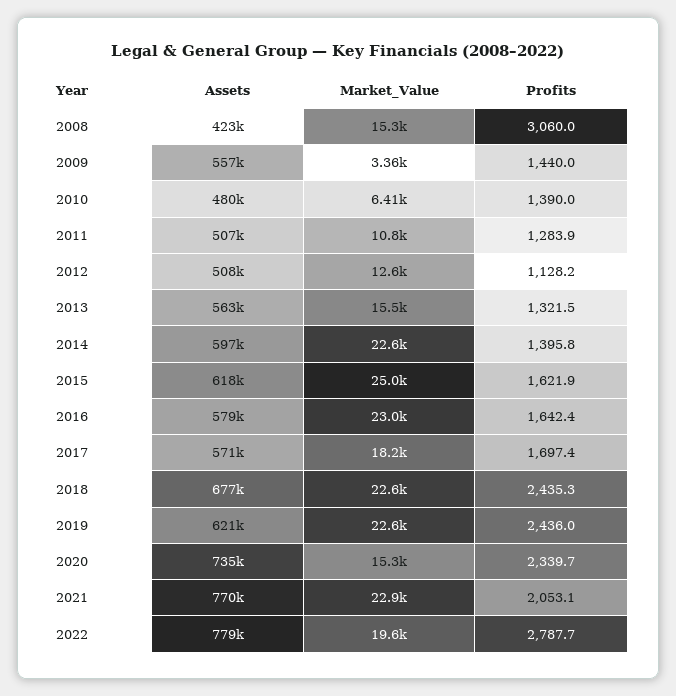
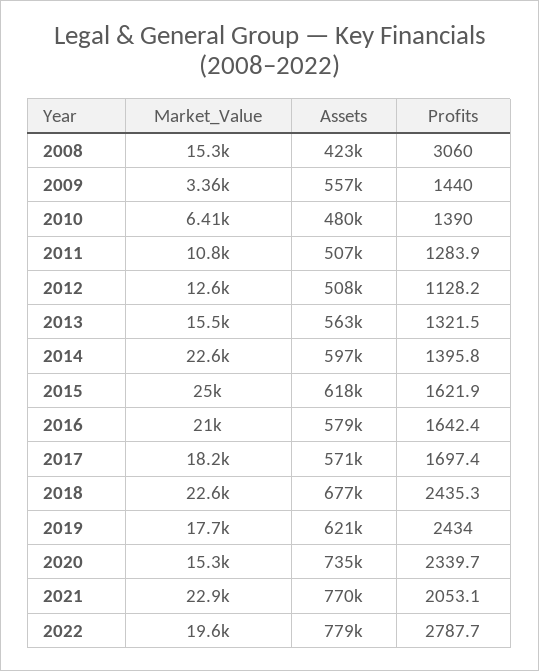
Market_Value, 2016: 23000 -> 21000
Market_Value, 2019: 22600 -> 17700
Profits, 2019: 2436 -> 2434

